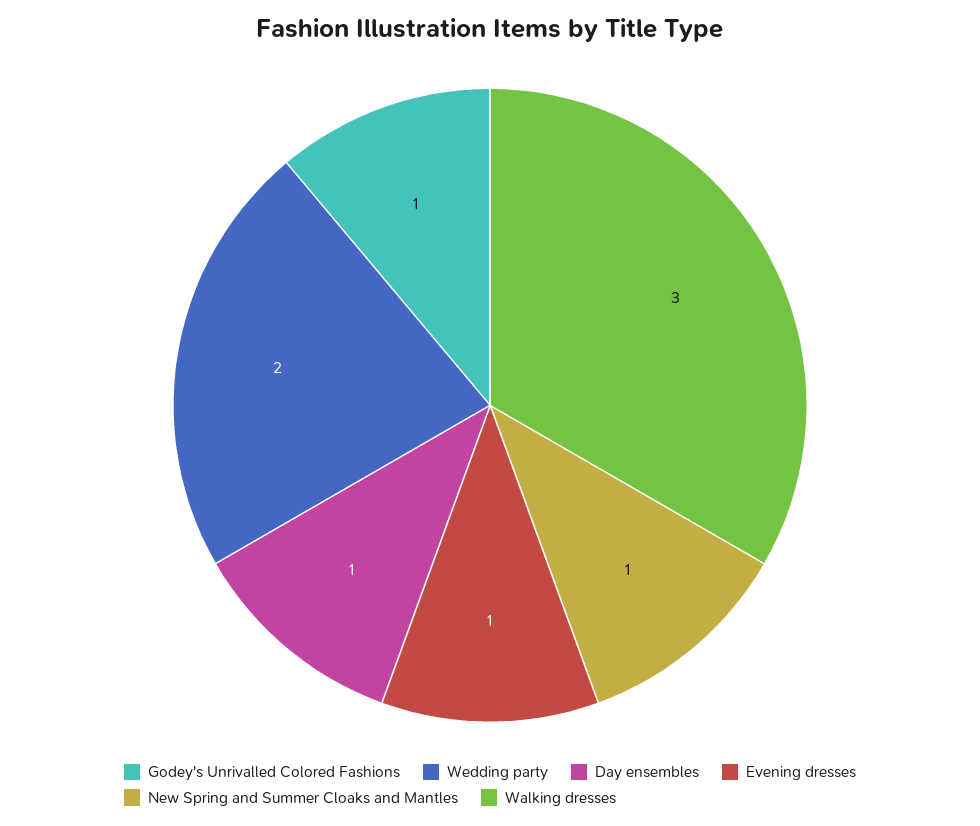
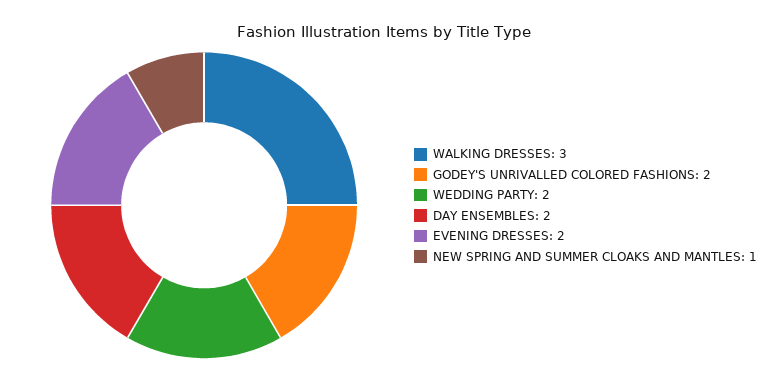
Godey's Unrivalled Colored Fashions: 1 -> 2
Day ensembles: 1 -> 2
Evening dresses: 1 -> 2

